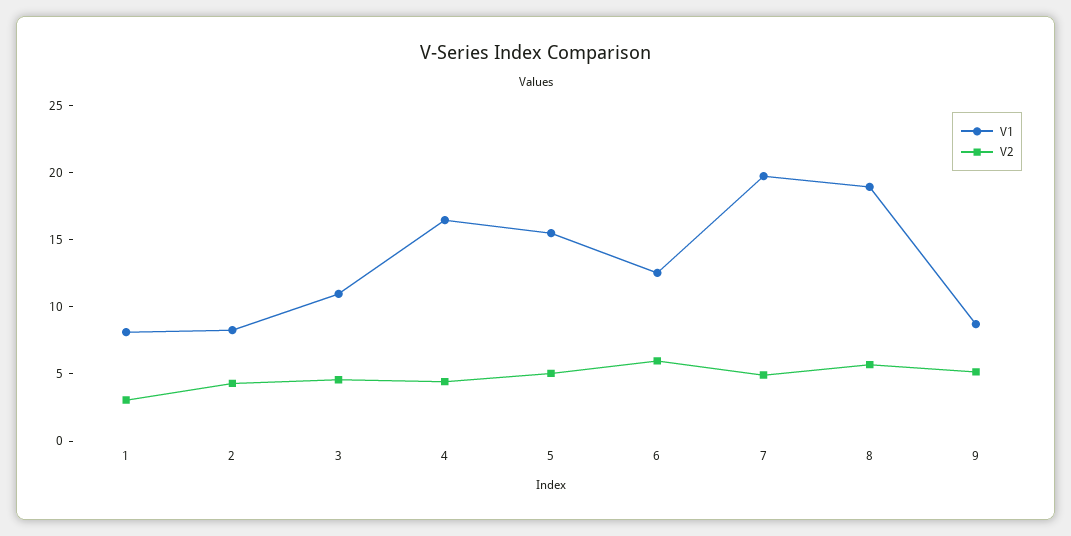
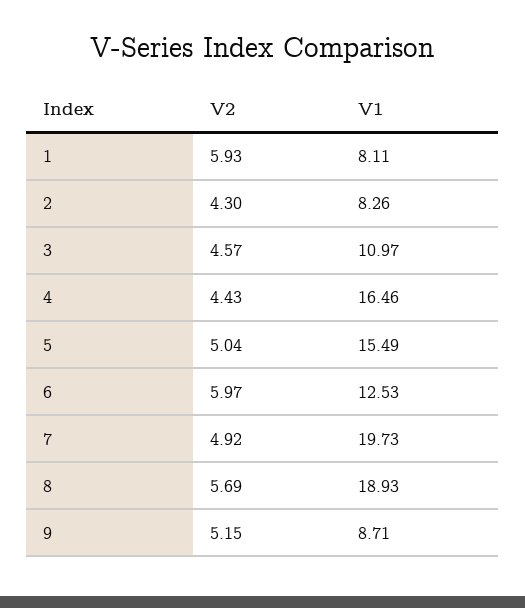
V2, 1: 3 -> 5.93

